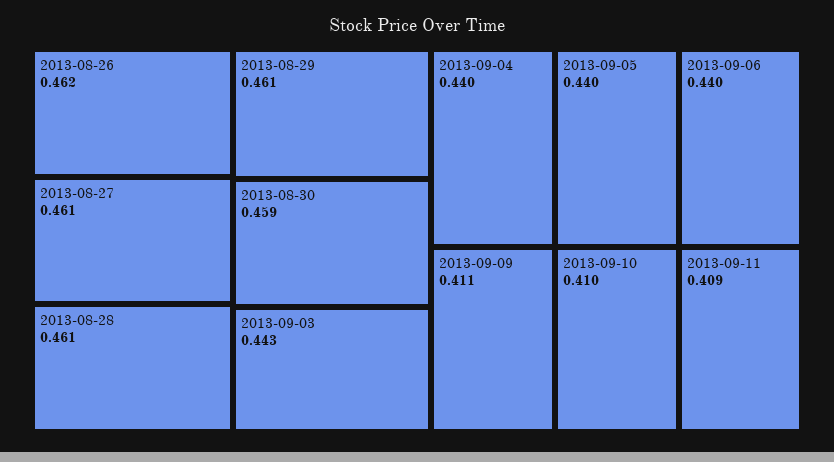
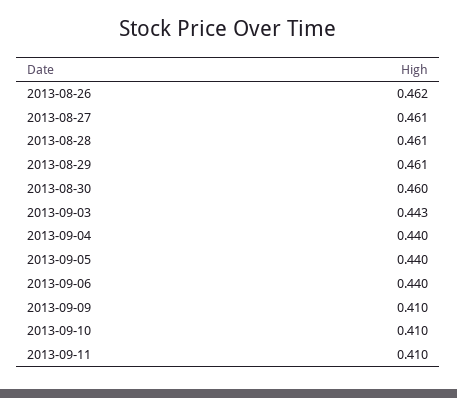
2013-08-30: 0.459 -> 0.46
2013-09-09: 0.411 -> 0.41
2013-09-11: 0.409 -> 0.41

